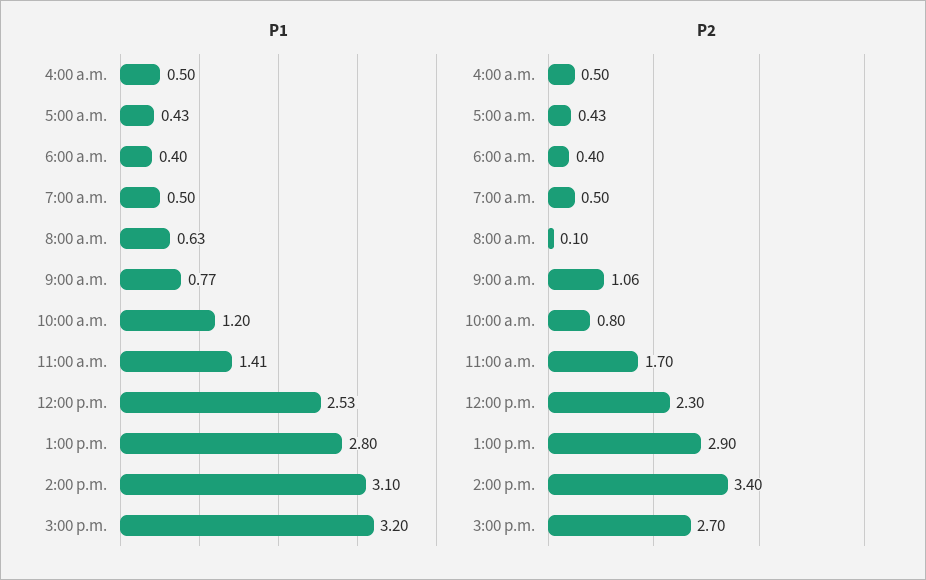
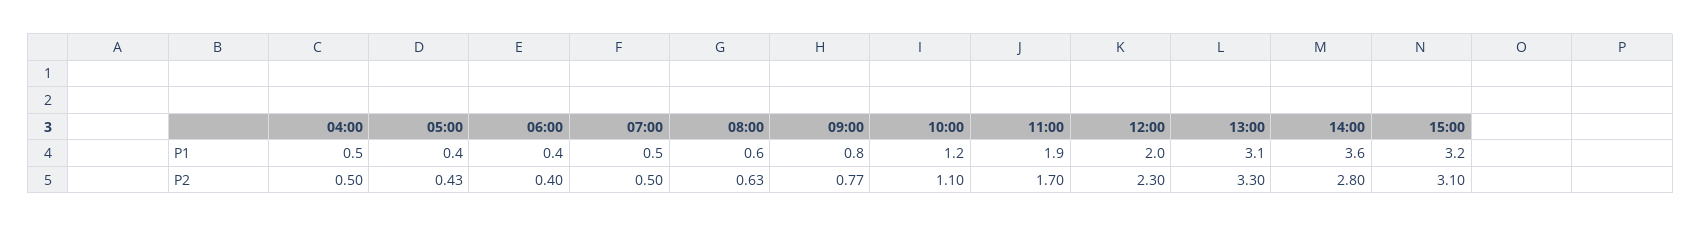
P1, 11:00 a.m.: 1.41 -> 1.9
P1, 12:00 p.m.: 2.53 -> 2
P1, 1:00 p.m.: 2.8 -> 3.1
P1, 2:00 p.m.: 3.1 -> 3.6
P2, 8:00 a.m.: 0.1 -> 0.63
P2, 9:00 a.m.: 1.06 -> 0.77
P2, 10:00 a.m.: 0.8 -> 1.1
P2, 1:00 p.m.: 2.9 -> 3.3
P2, 2:00 p.m.: 3.4 -> 2.8
P2, 3:00 p.m.: 2.7 -> 3.1

